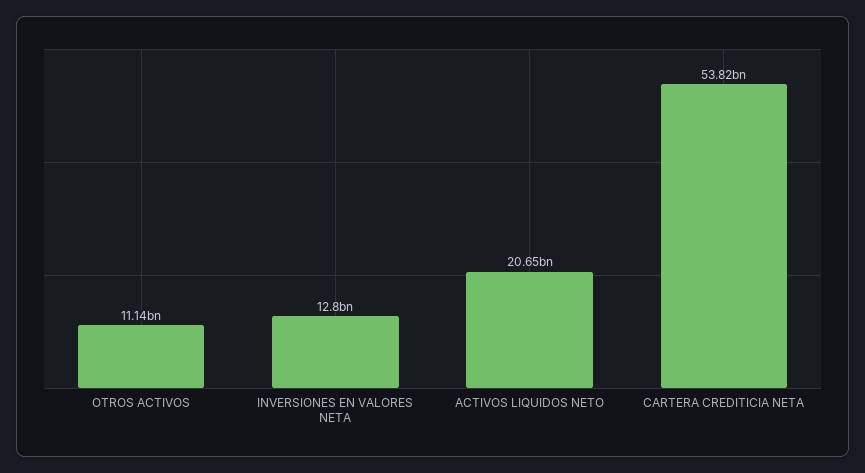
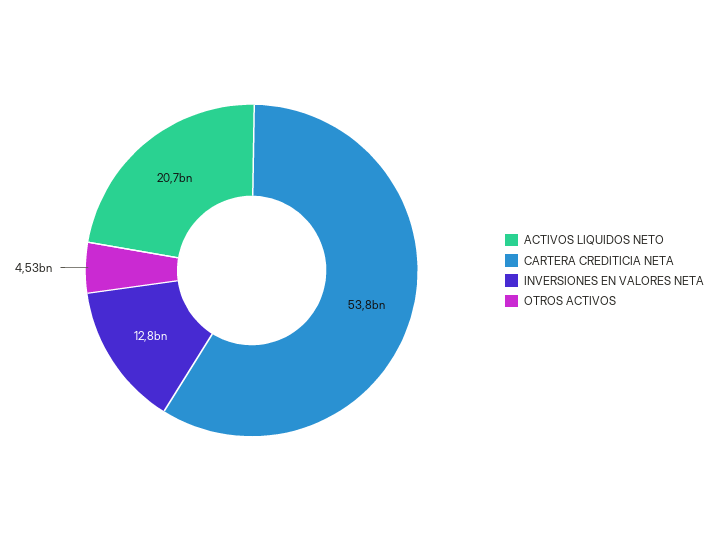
OTROS ACTIVOS: 11140000000 -> 4530000000

